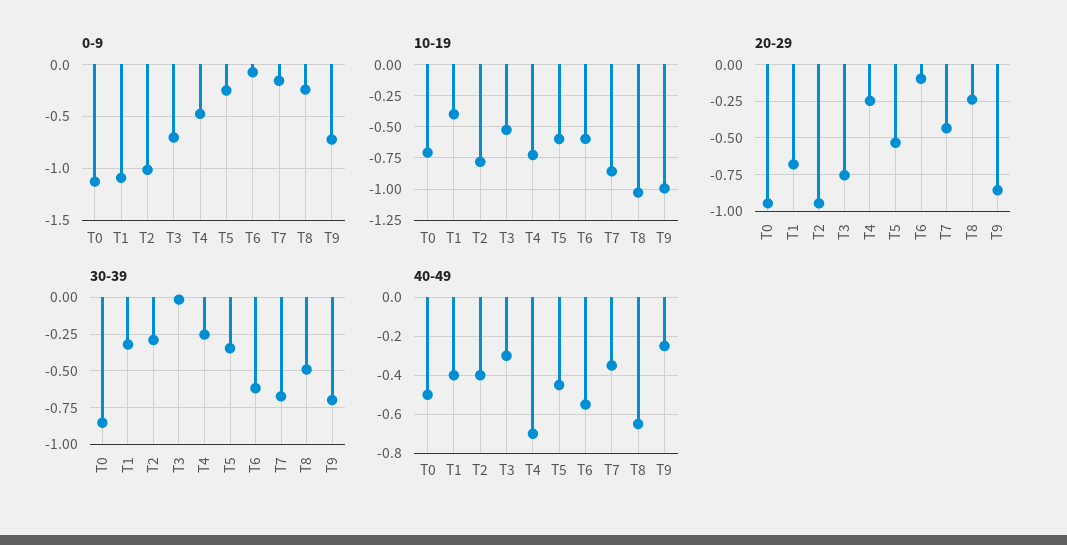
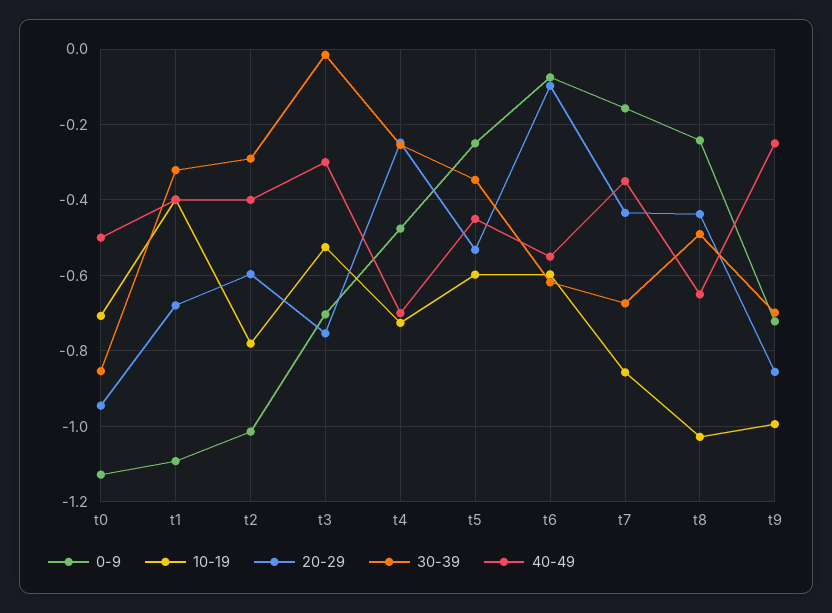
20-29, T2: -0.95 -> -0.6
20-29, T8: -0.25 -> -0.44

